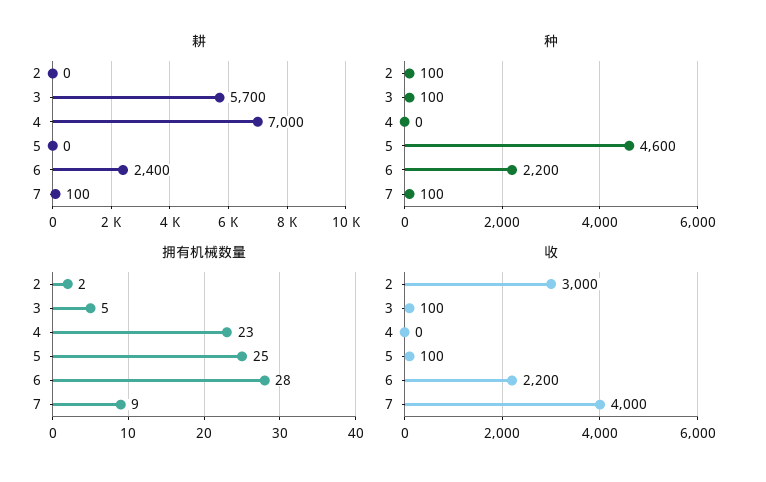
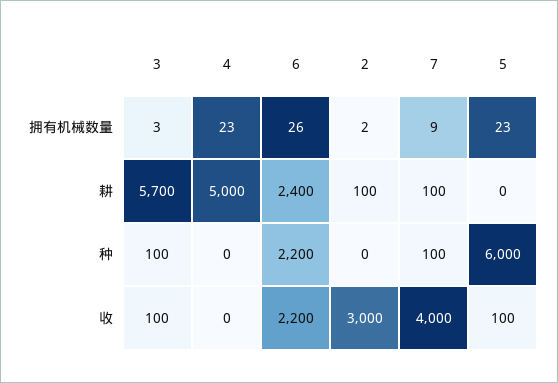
耕, 2: 0 -> 100
耕, 4: 7000 -> 5000
种, 2: 100 -> 0
种, 5: 4600 -> 6000
拥有机械数量, 3: 5 -> 3
拥有机械数量, 5: 25 -> 23
拥有机械数量, 6: 28 -> 26

